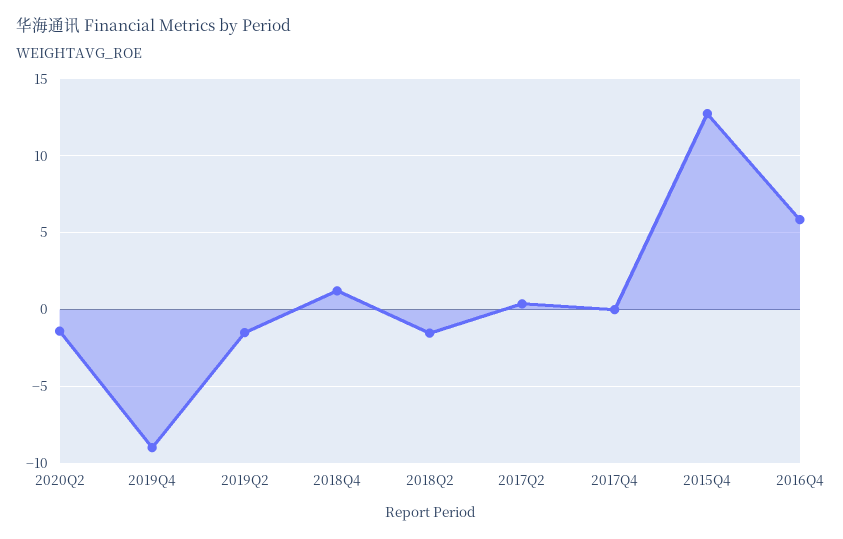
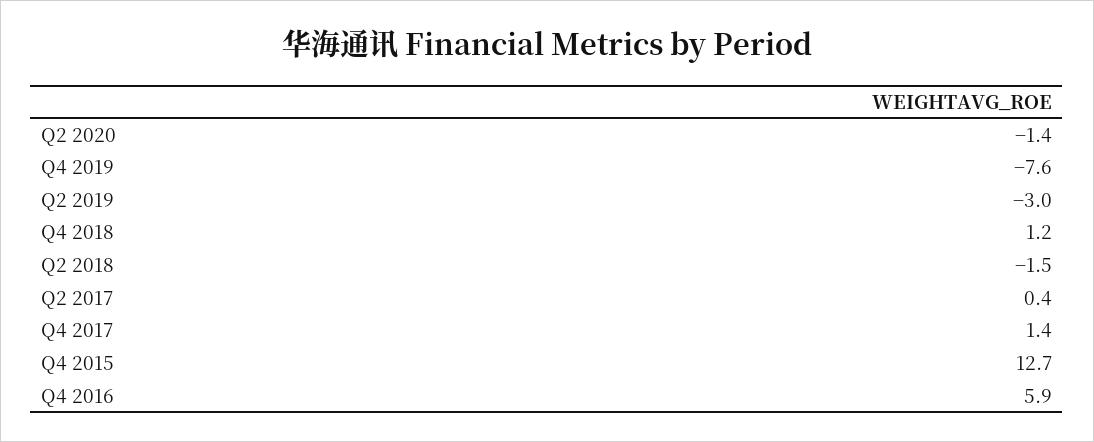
2019Q4: -9 -> -7.6
2019Q2: -1.5 -> -3
2017Q4: 0 -> 1.4

